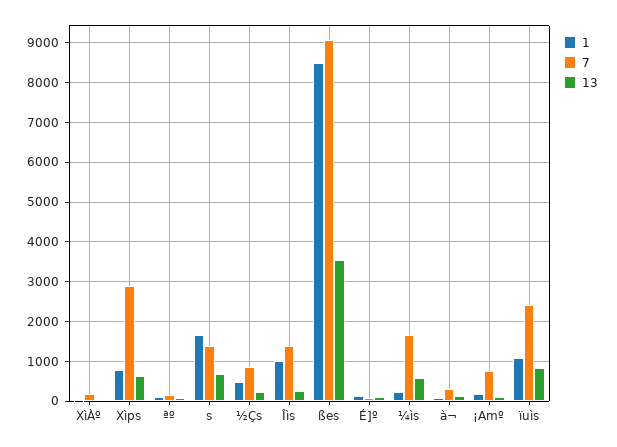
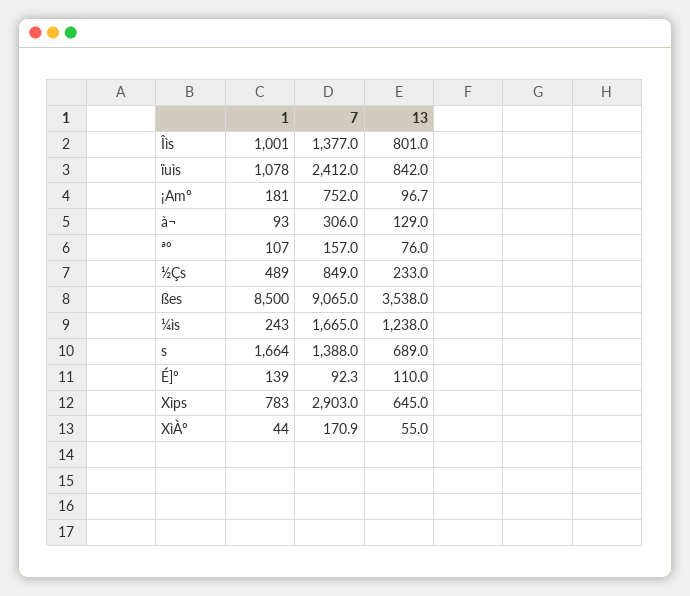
13, Îìs: 200 -> 801
13, ¼ìs: 600 -> 1238

